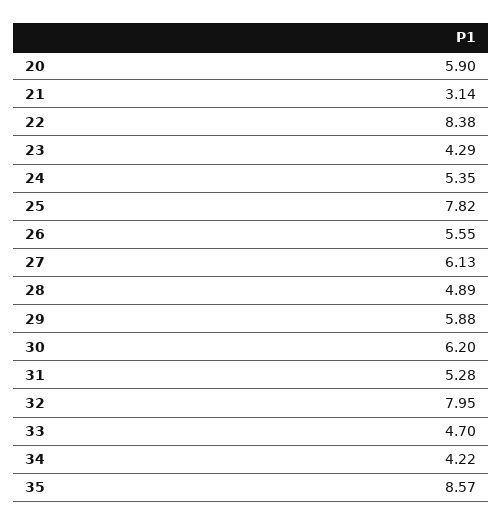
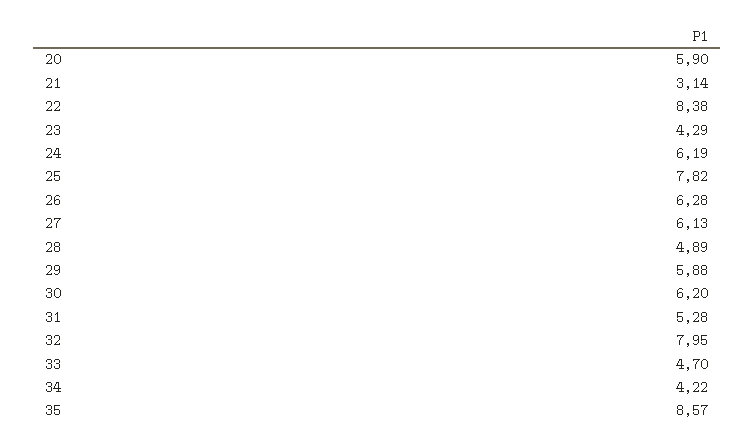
24: 5.35 -> 6.19
26: 5.55 -> 6.28

